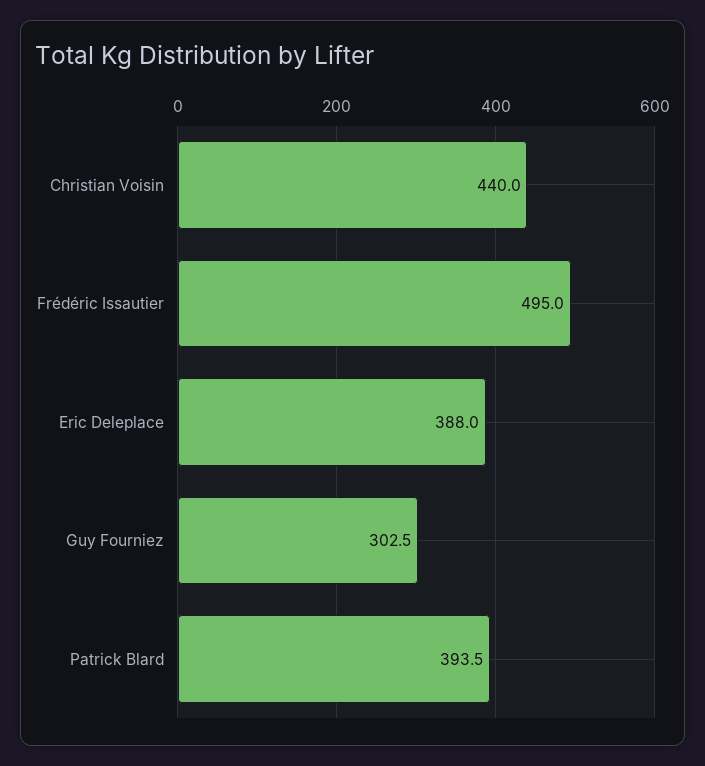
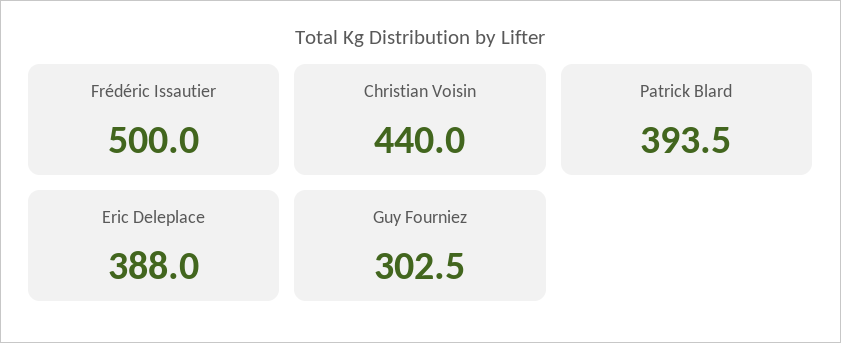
Frédéric Issautier: 495 -> 500

